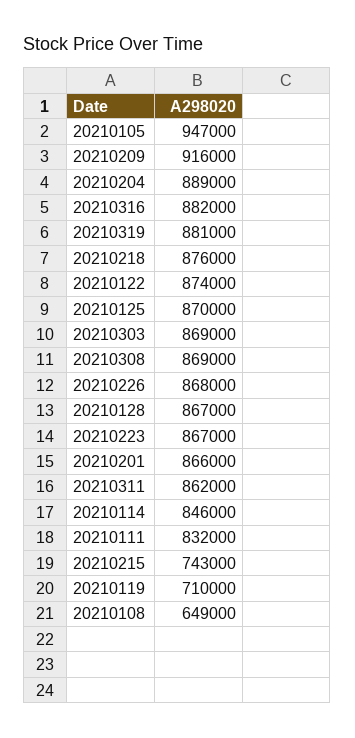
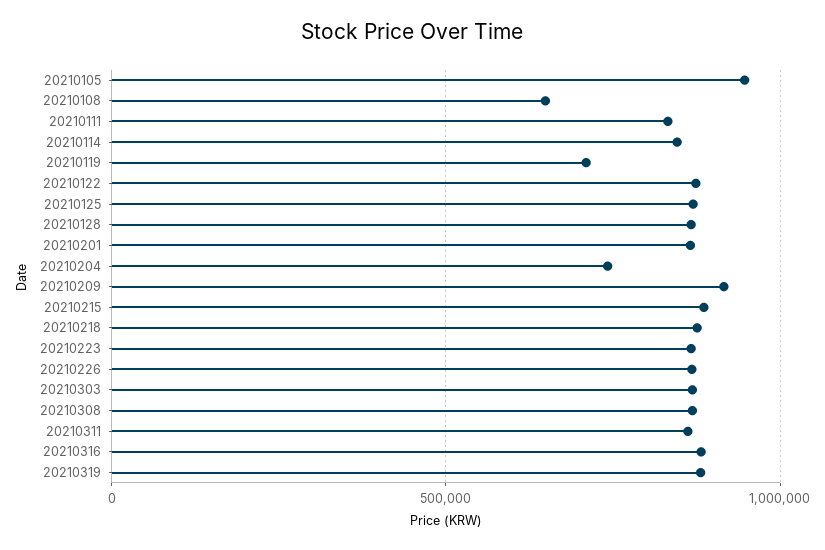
20210204: 889000 -> 750000
20210215: 743000 -> 900000

